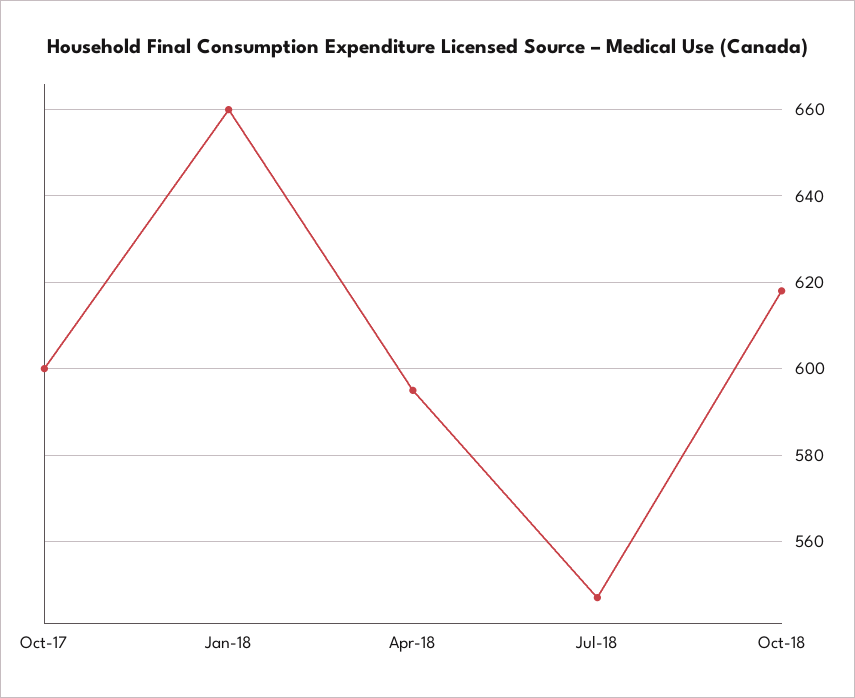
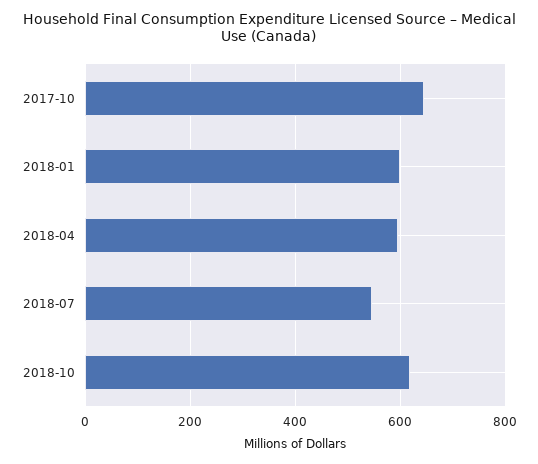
Oct-17: 600 -> 640
Jan-18: 660 -> 600

